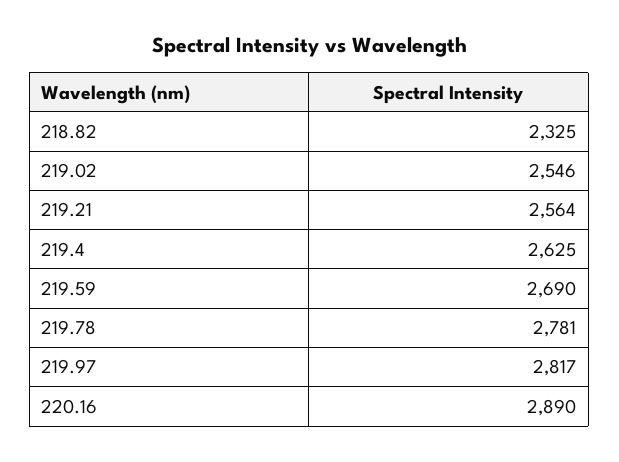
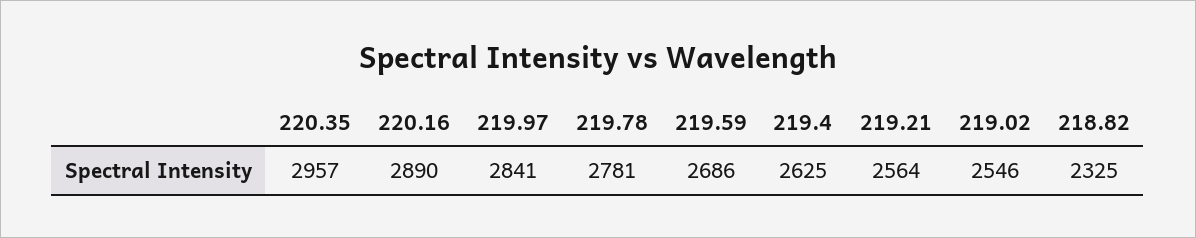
219.59: 2690 -> 2686
219.97: 2817 -> 2841
220.35: none -> 2957

